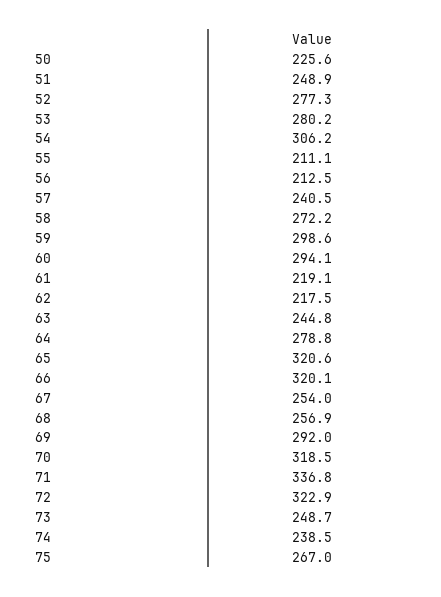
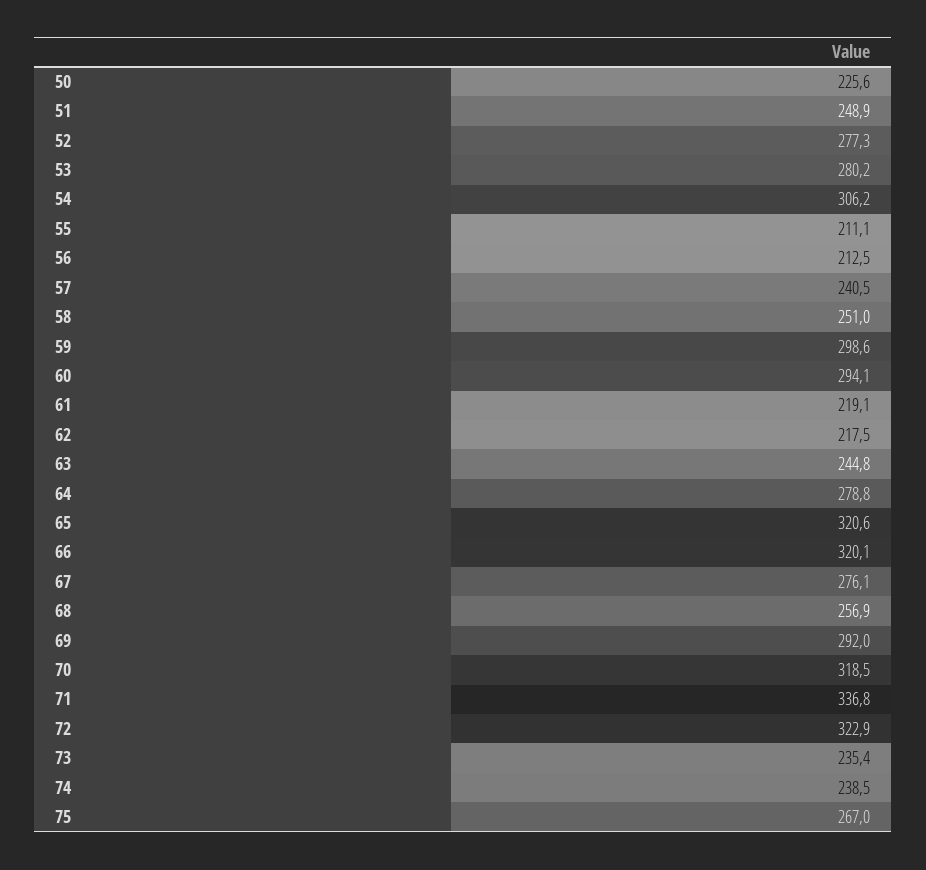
58: 272.2 -> 251
67: 254 -> 276.1
73: 248.7 -> 235.4

